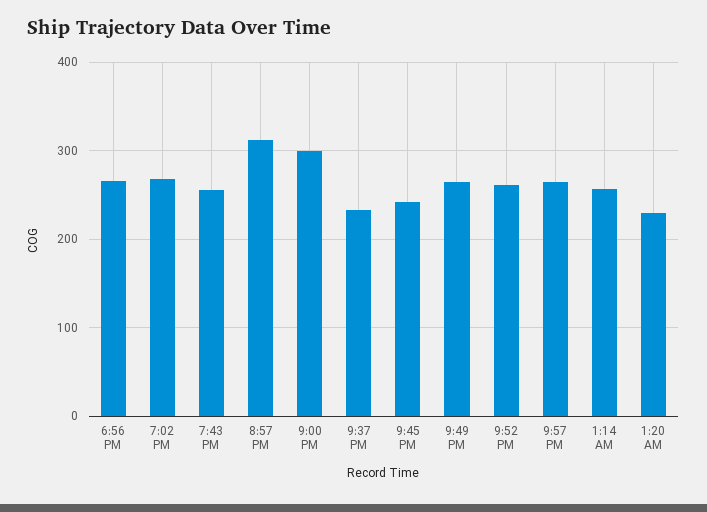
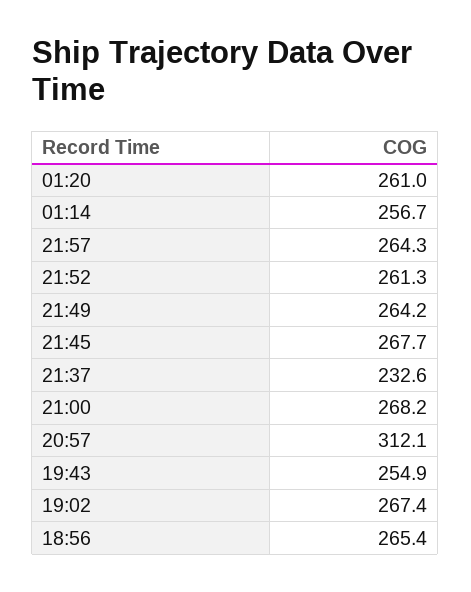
9:00 PM: 300 -> 268.2
9:45 PM: 240 -> 267.7
1:20 AM: 230 -> 261

